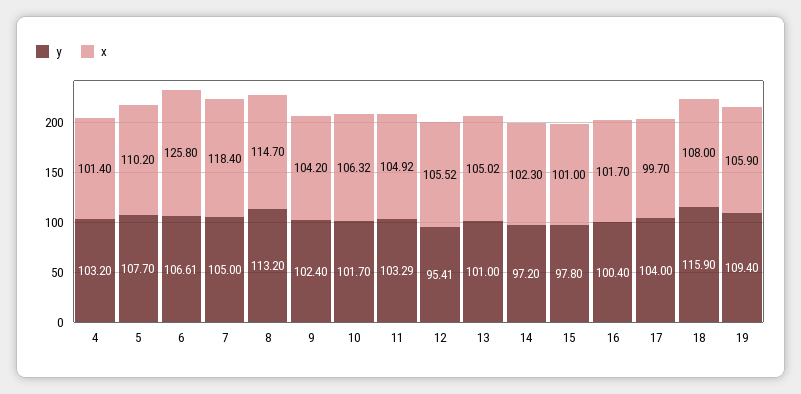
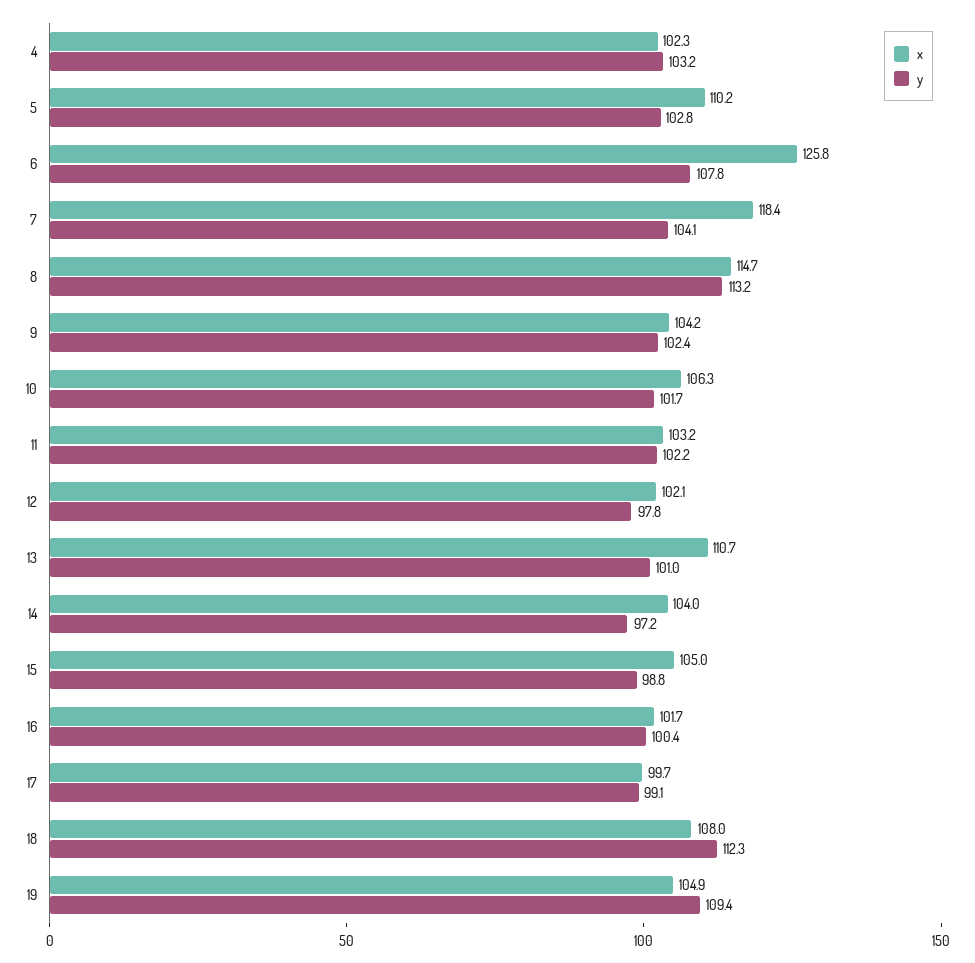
x, 4: 101.4 -> 102.3
y, 5: 107.7 -> 102.8
y, 6: 106.61 -> 107.8
y, 7: 105 -> 104.1
y, 11: 103.29 -> 102.2
x, 11: 104.92 -> 103.2
y, 12: 95.41 -> 97.8
x, 12: 105.52 -> 102.1
x, 13: 105.02 -> 110.7
x, 14: 102.3 -> 104
y, 15: 97.8 -> 98.8
x, 15: 101 -> 105
y, 17: 104 -> 99.1
y, 18: 115.9 -> 112.3
x, 19: 105.9 -> 104.9

